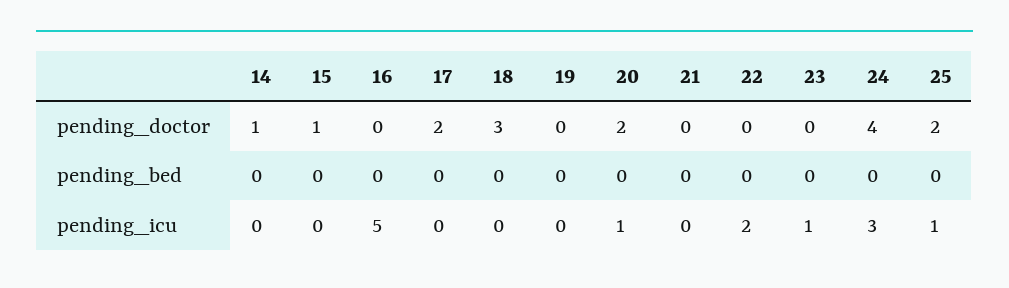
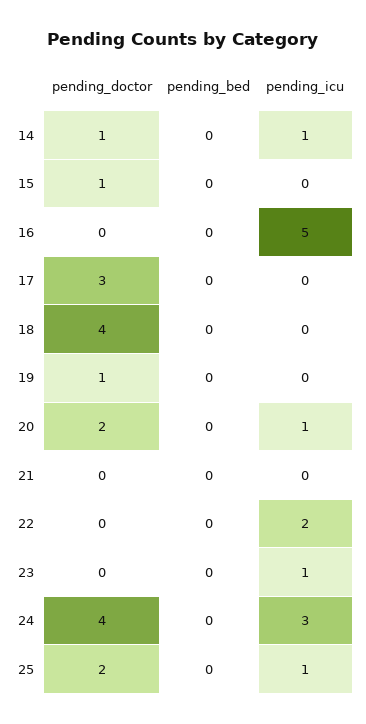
17, pending_doctor: 2 -> 3
18, pending_doctor: 3 -> 4
19, pending_doctor: 0 -> 1
14, pending_icu: 0 -> 1

